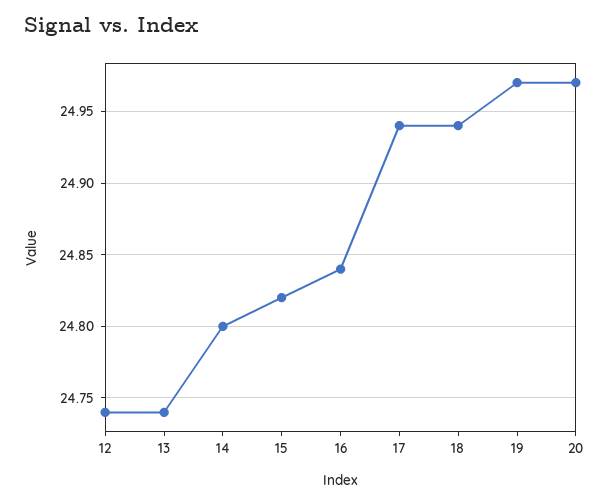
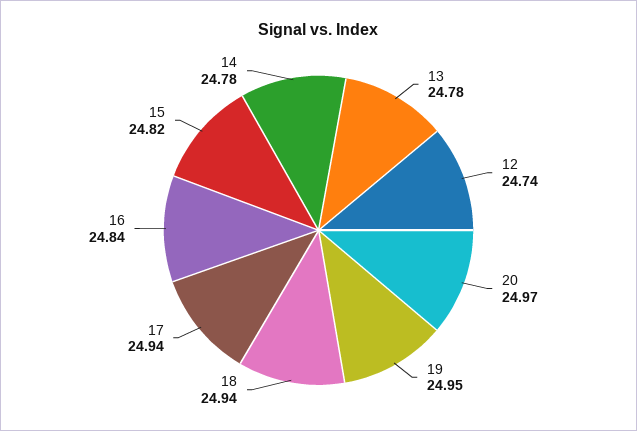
13: 24.74 -> 24.78
14: 24.8 -> 24.78
19: 24.97 -> 24.95

